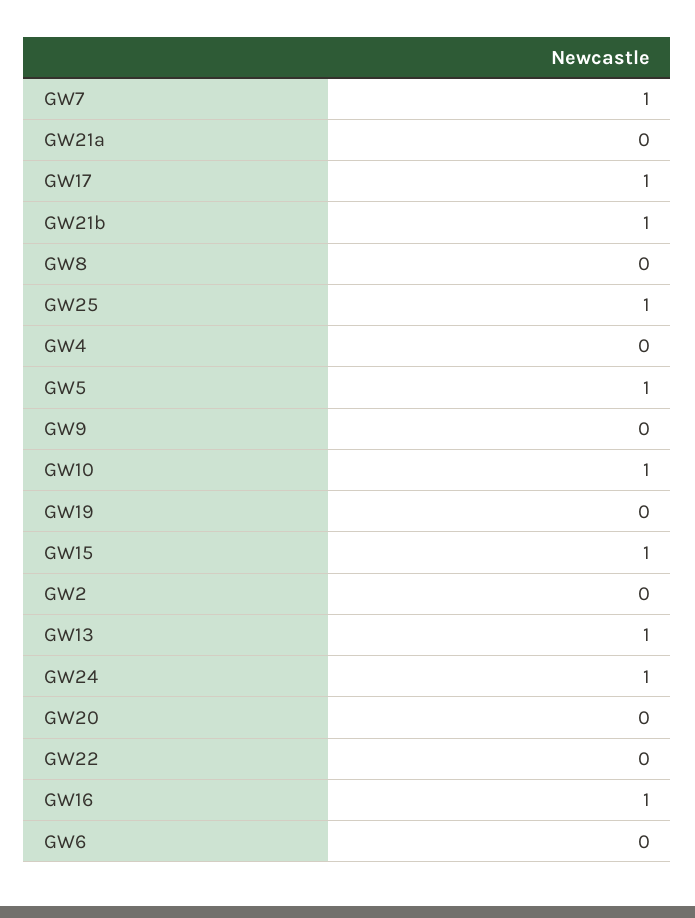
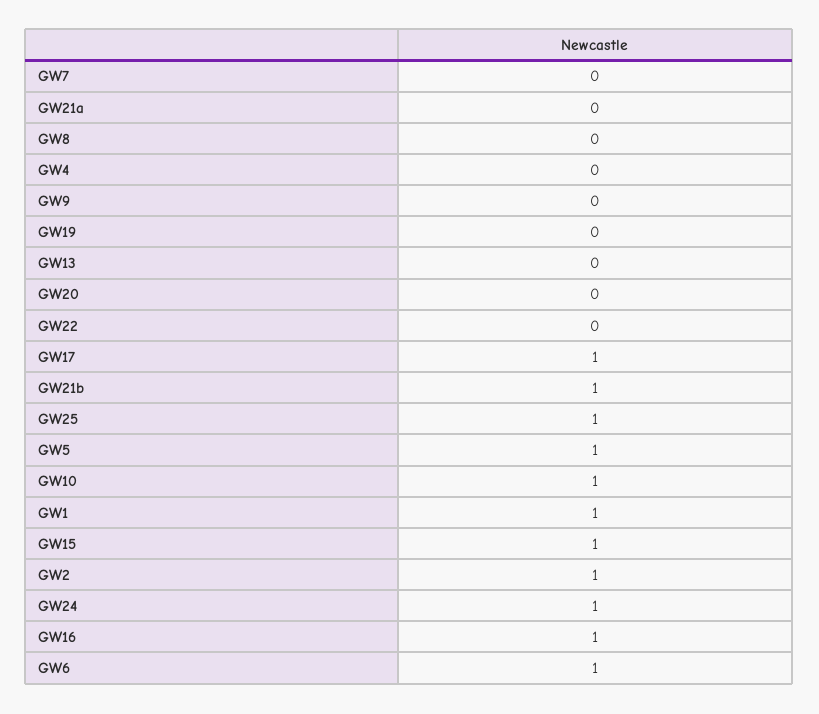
GW7: 1 -> 0
GW2: 0 -> 1
GW13: 1 -> 0
GW6: 0 -> 1
GW1: none -> 1

